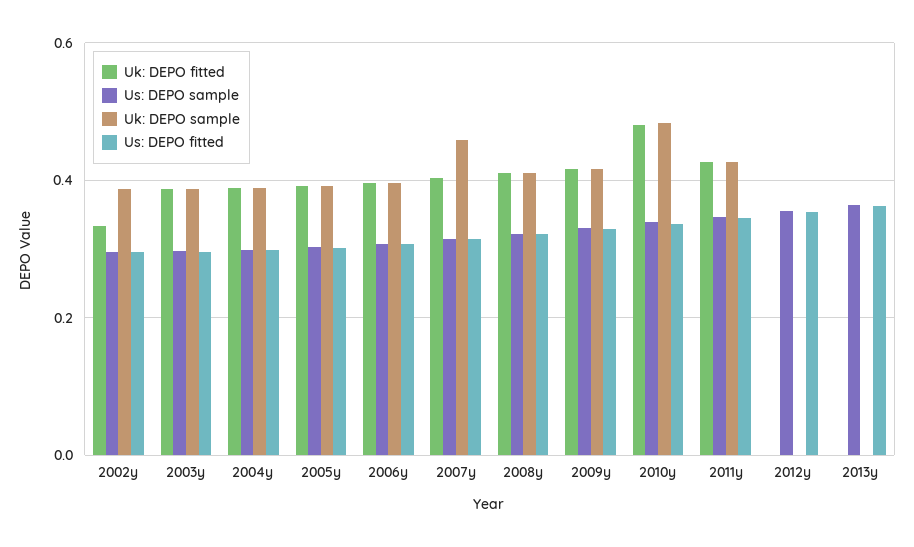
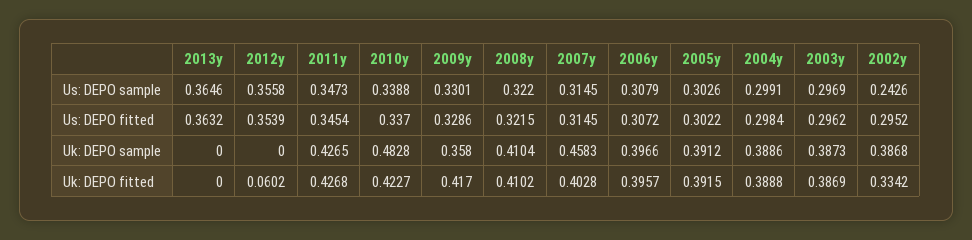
Us: DEPO sample, 2002y: 0.3 -> 0.2426
Uk: DEPO sample, 2009y: 0.42 -> 0.358
Uk: DEPO fitted, 2010y: 0.48 -> 0.4227
Uk: DEPO fitted, 2012y: 0 -> 0.0602

